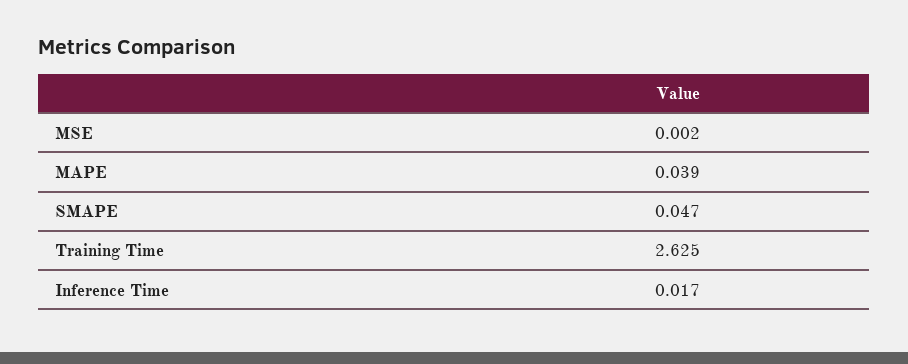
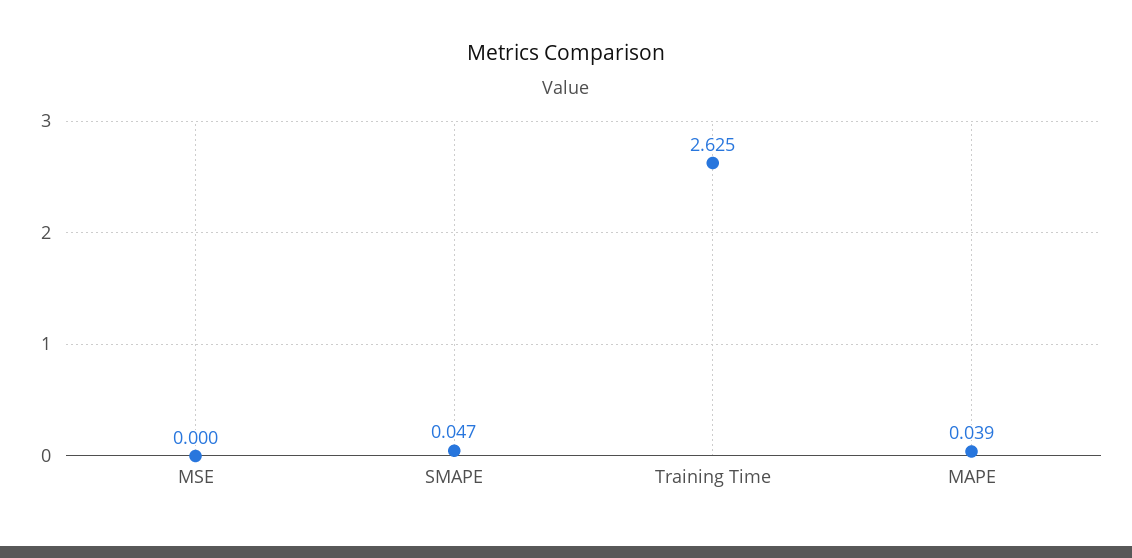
MSE: 0.002 -> 0
Inference Time: 0.017 -> none

